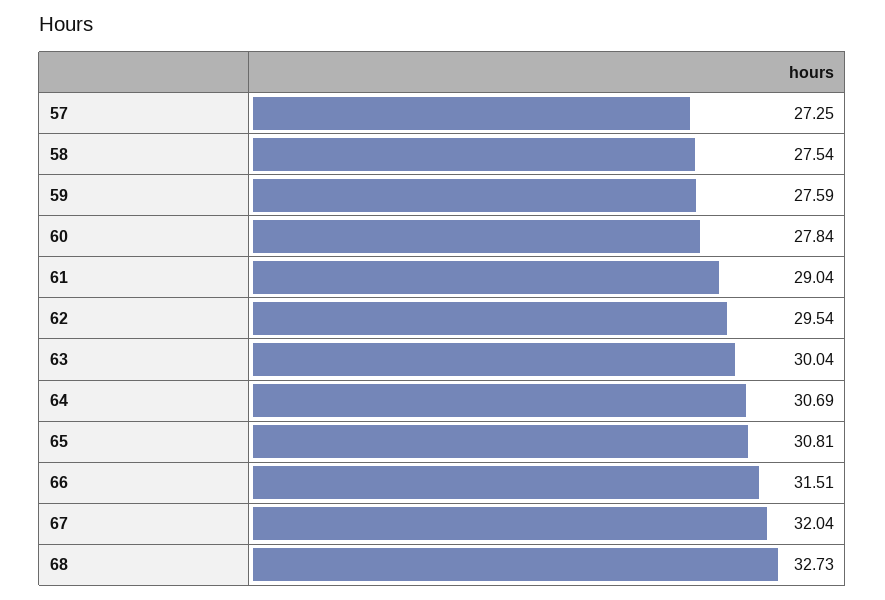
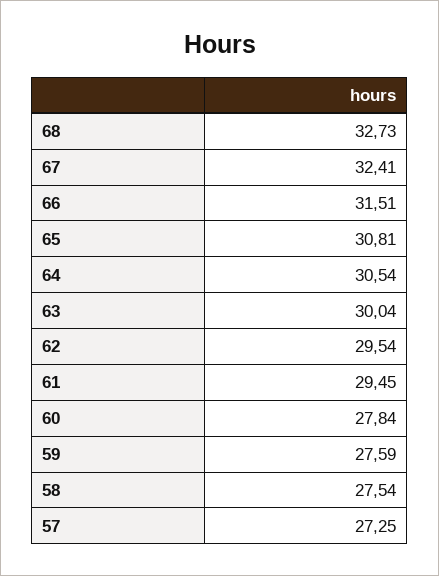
61: 29.04 -> 29.45
64: 30.69 -> 30.54
67: 32.04 -> 32.41

